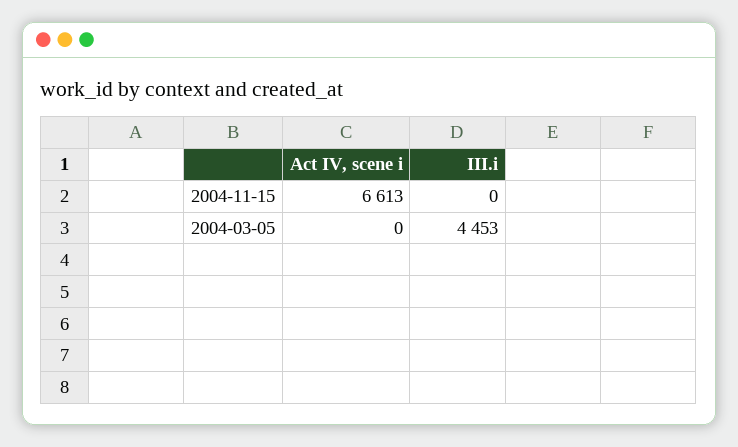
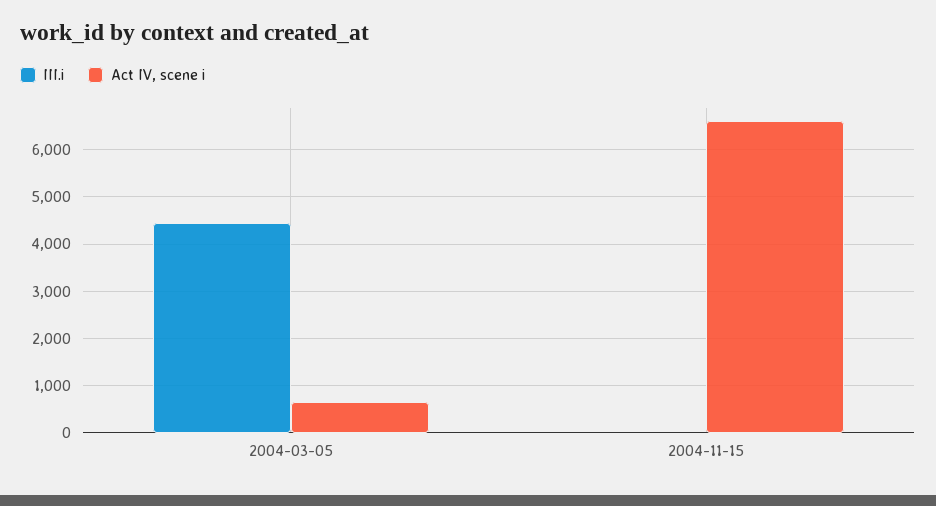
Act IV, scene i, 2004-03-05: 0 -> 600

